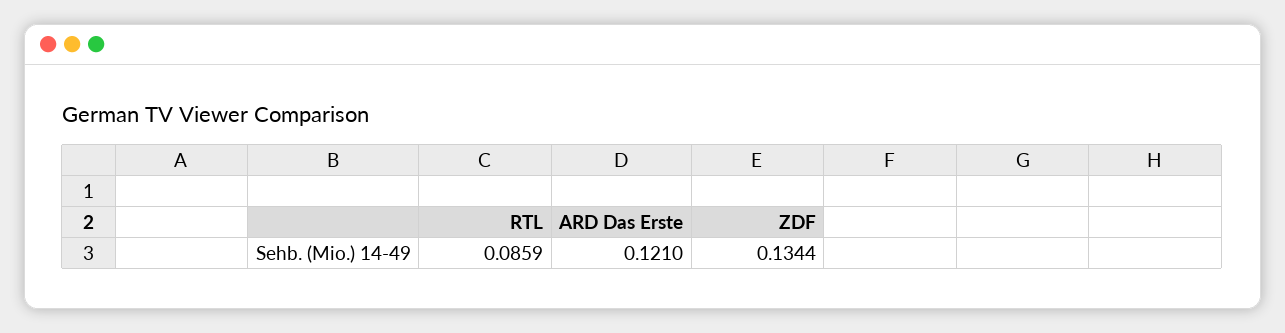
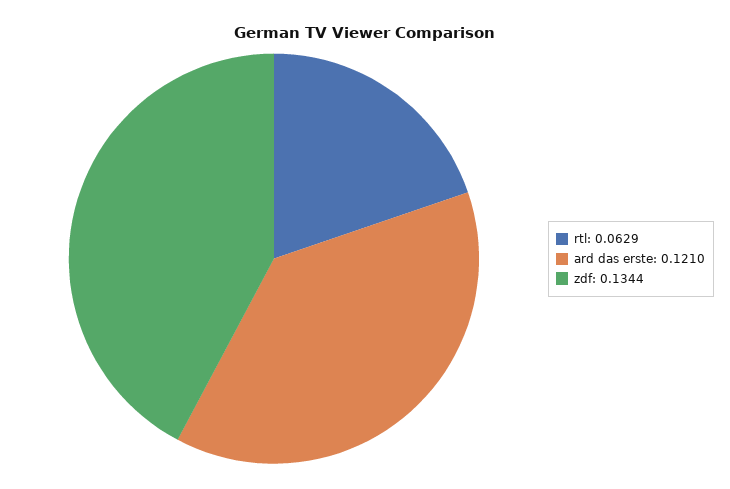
RTL: 0.0859 -> 0.0629

